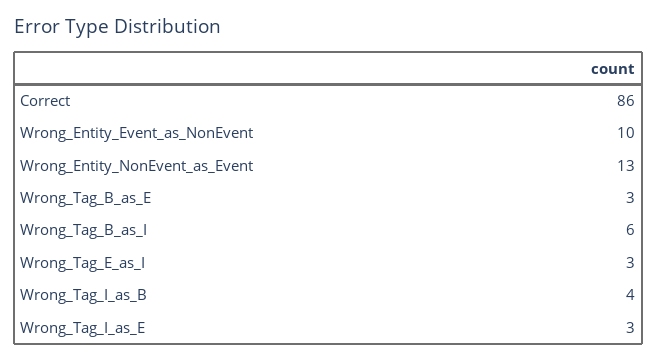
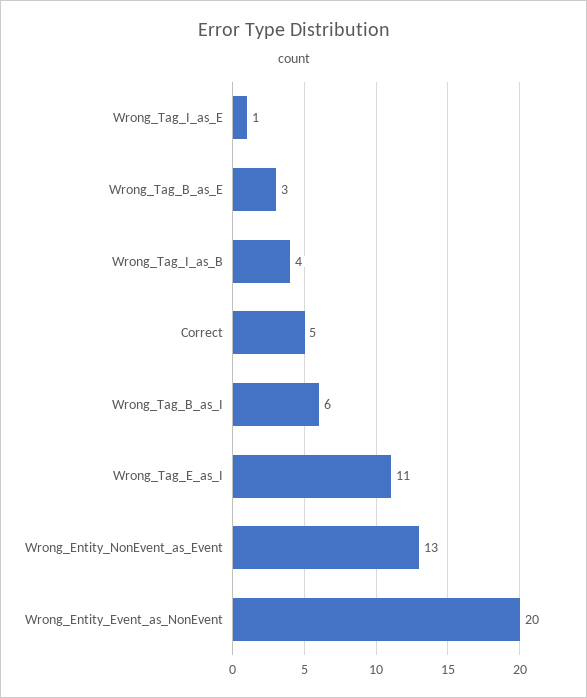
Correct: 86 -> 5
Wrong_Entity_Event_as_NonEvent: 10 -> 20
Wrong_Tag_E_as_I: 3 -> 11
Wrong_Tag_I_as_E: 3 -> 1

